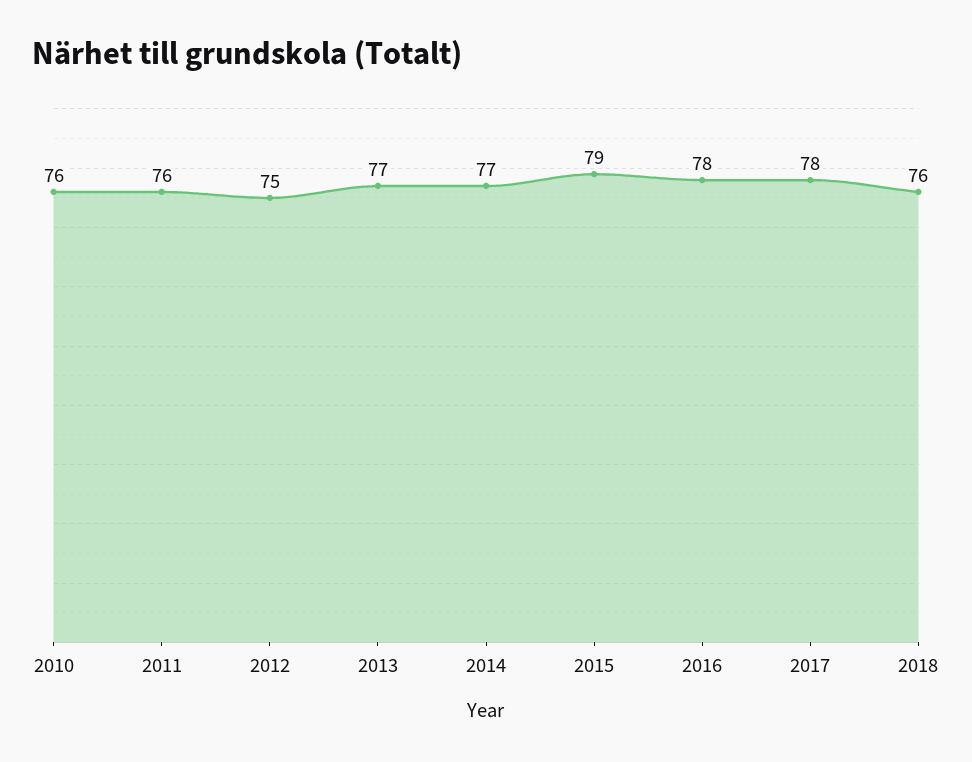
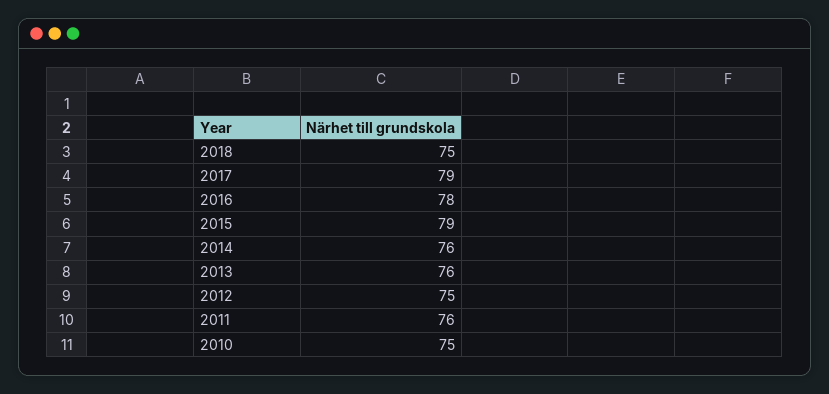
2010: 76 -> 75
2013: 77 -> 76
2014: 77 -> 76
2017: 78 -> 79
2018: 76 -> 75

